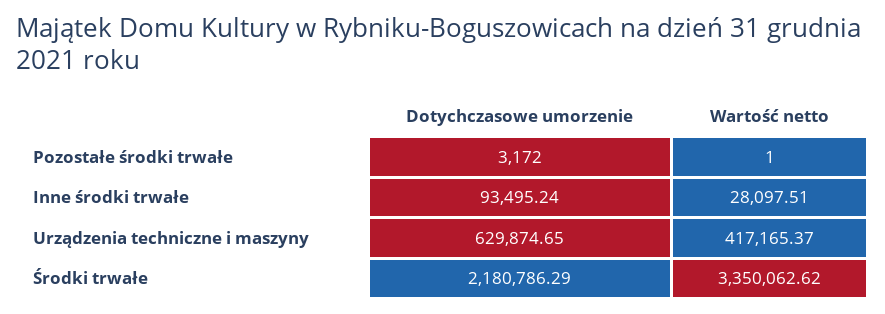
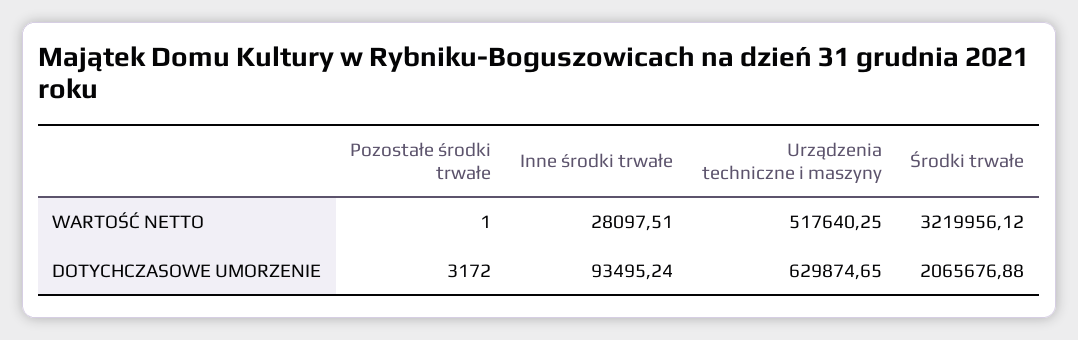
Wartość netto, Urządzenia techniczne i maszyny: 417165.37 -> 517640.25
Dotychczasowe umorzenie, Środki trwałe: 2180786.29 -> 2065676.88
Wartość netto, Środki trwałe: 3350062.62 -> 3219956.12

